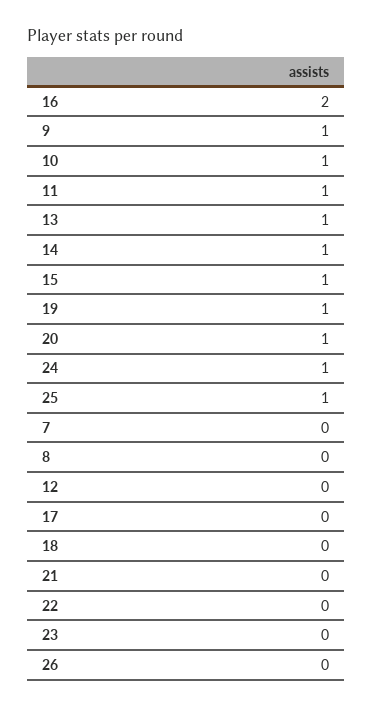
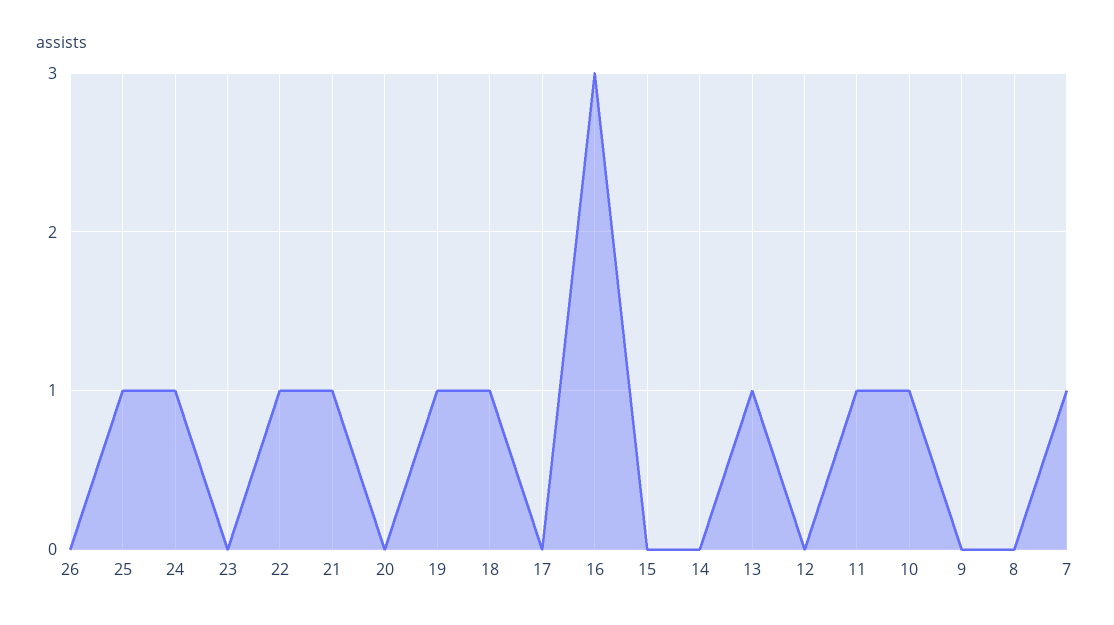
16: 2 -> 3
9: 1 -> 0
14: 1 -> 0
15: 1 -> 0
20: 1 -> 0
7: 0 -> 1
18: 0 -> 1
21: 0 -> 1
22: 0 -> 1

